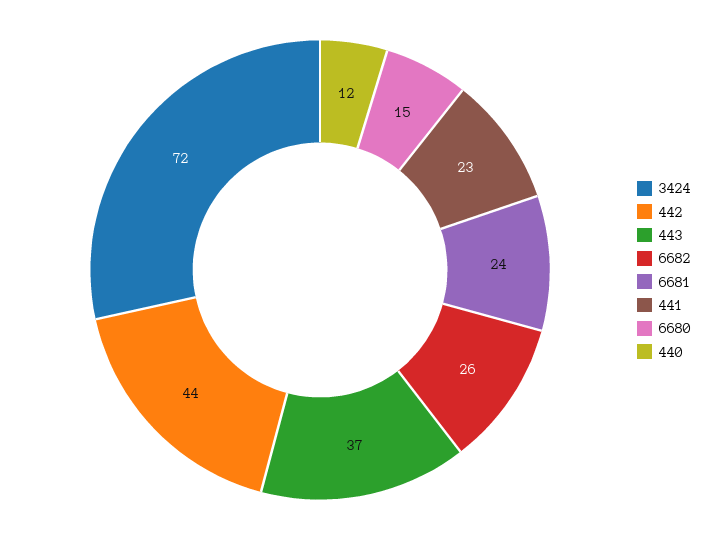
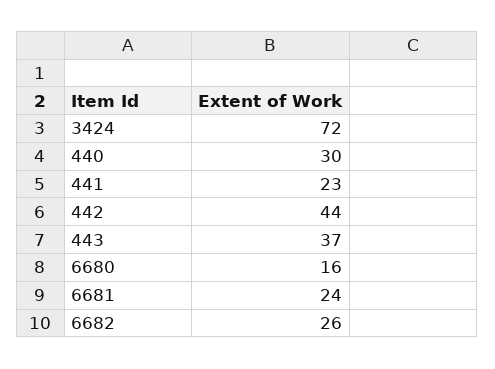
6680: 15 -> 16
440: 12 -> 30

